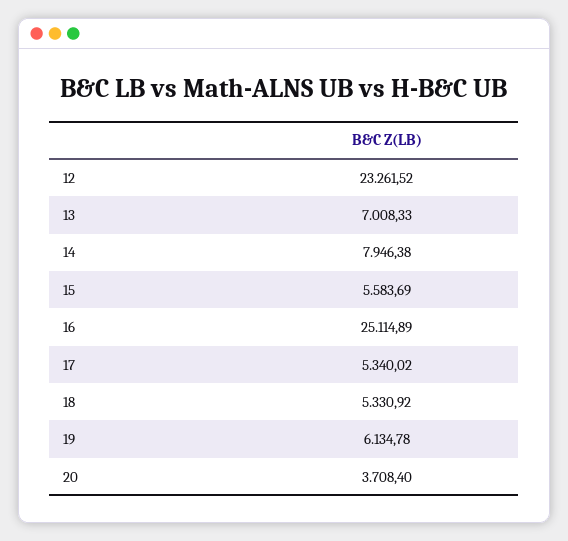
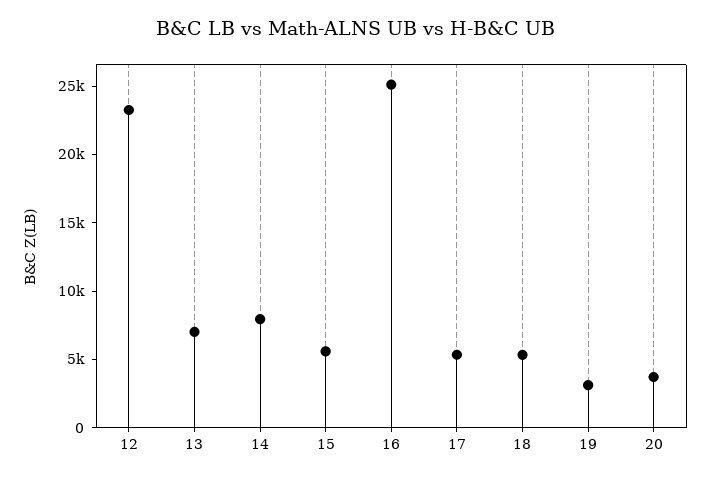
19: 6134.78 -> 3000

